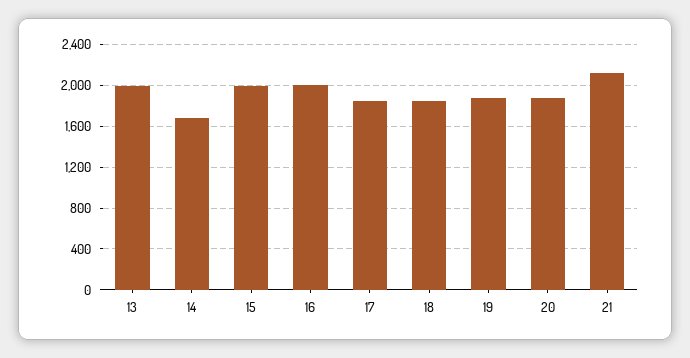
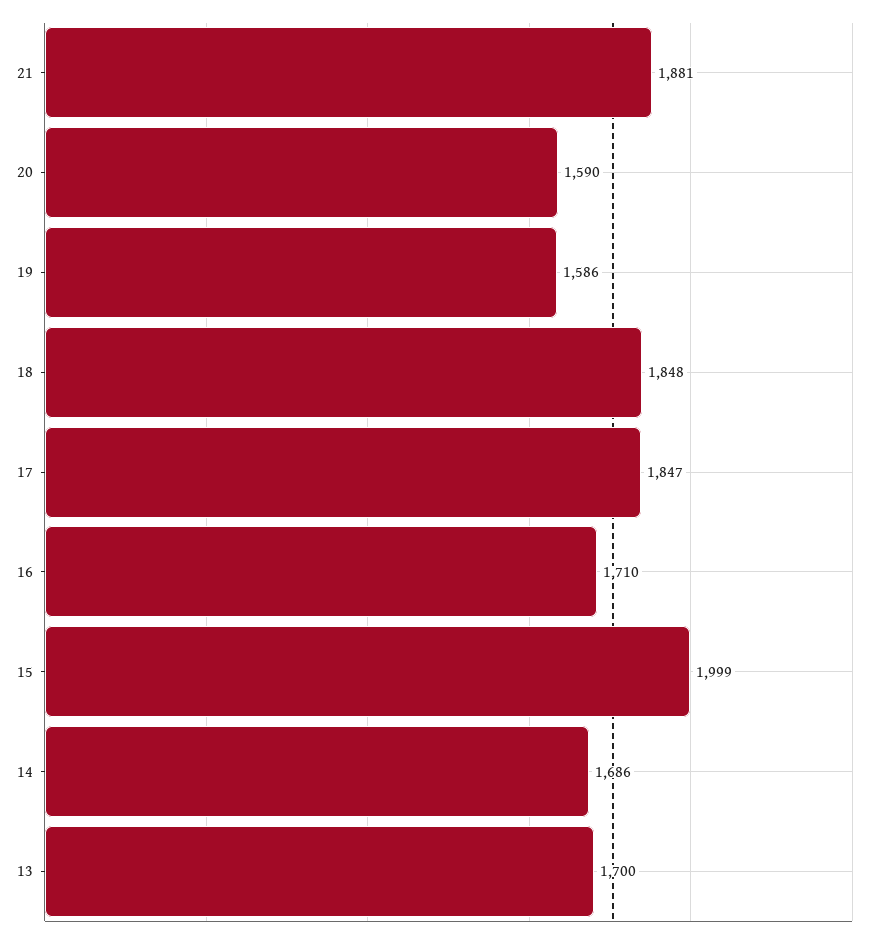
13: 2000 -> 1700
16: 2000 -> 1710
19: 1900 -> 1586
20: 1900 -> 1590
21: 2100 -> 1881

